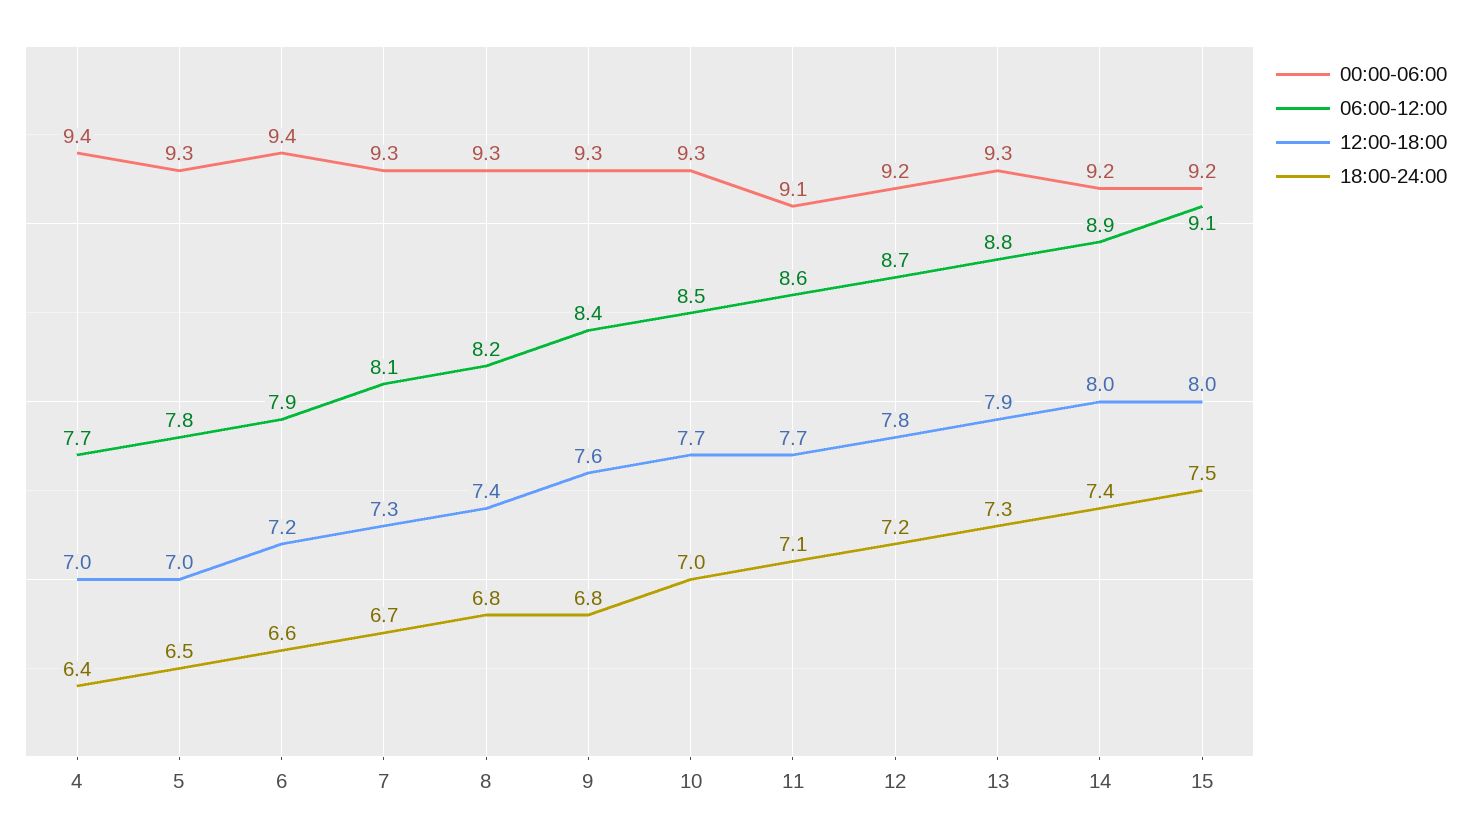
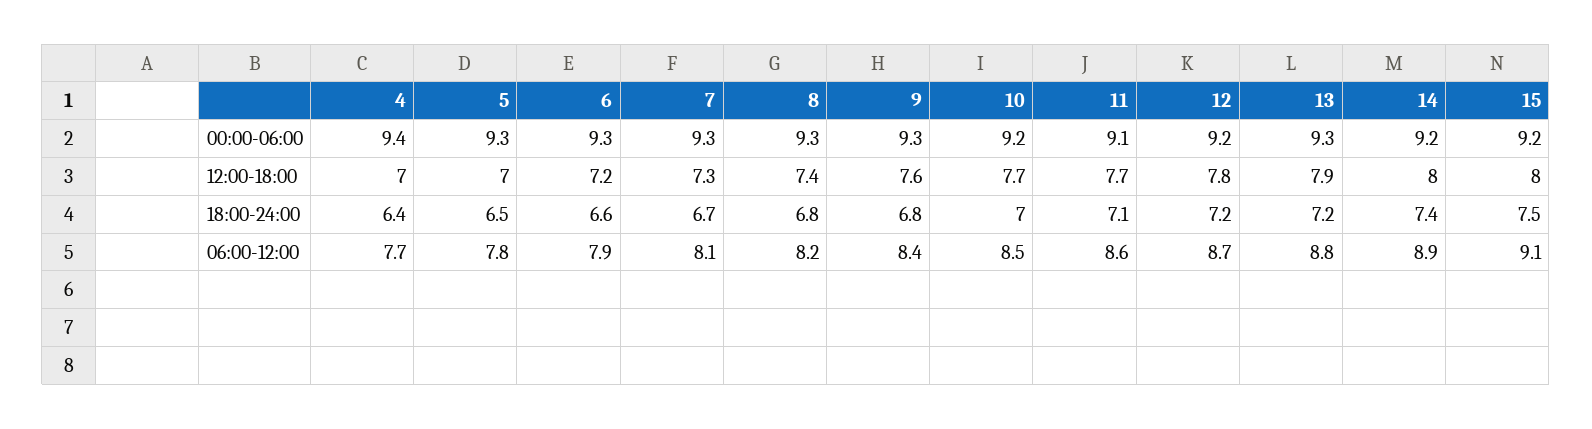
00:00-06:00, 6: 9.4 -> 9.3
00:00-06:00, 10: 9.3 -> 9.2
18:00-24:00, 13: 7.3 -> 7.2

